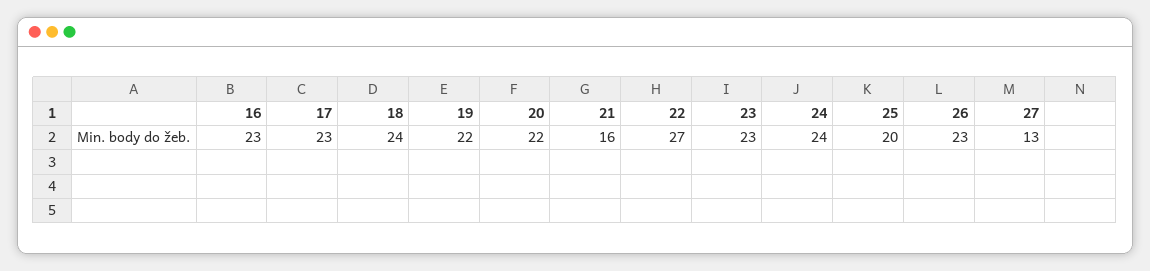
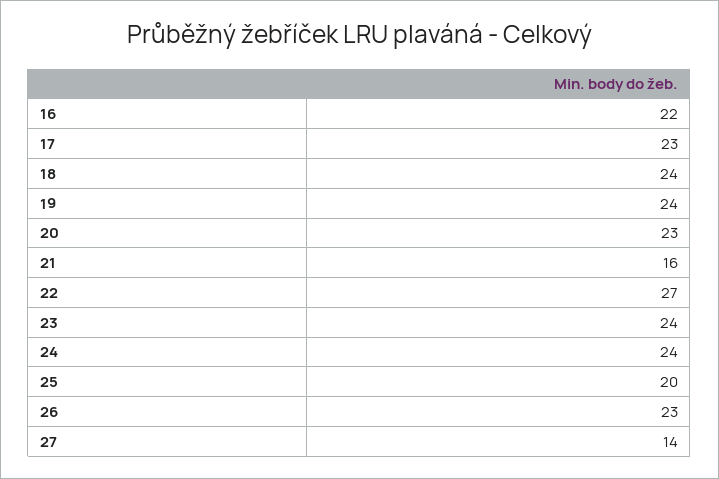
16: 23 -> 22
19: 22 -> 24
20: 22 -> 23
23: 23 -> 24
27: 13 -> 14

